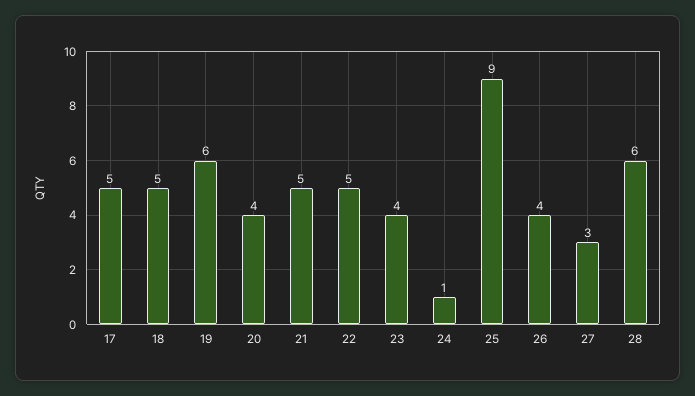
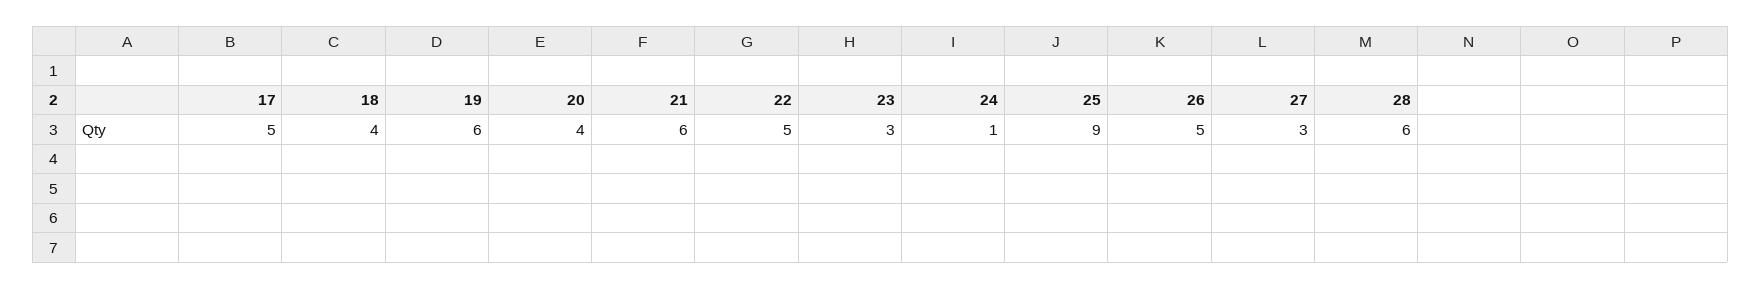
18: 5 -> 4
21: 5 -> 6
23: 4 -> 3
26: 4 -> 5

